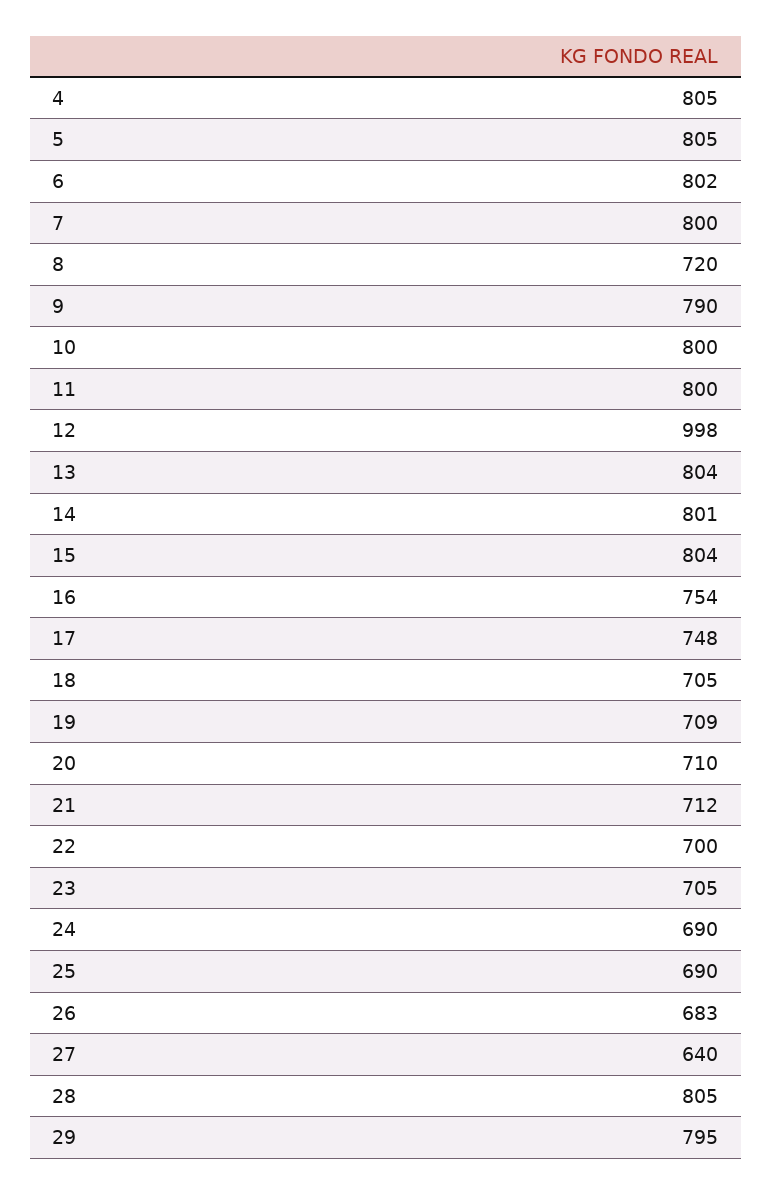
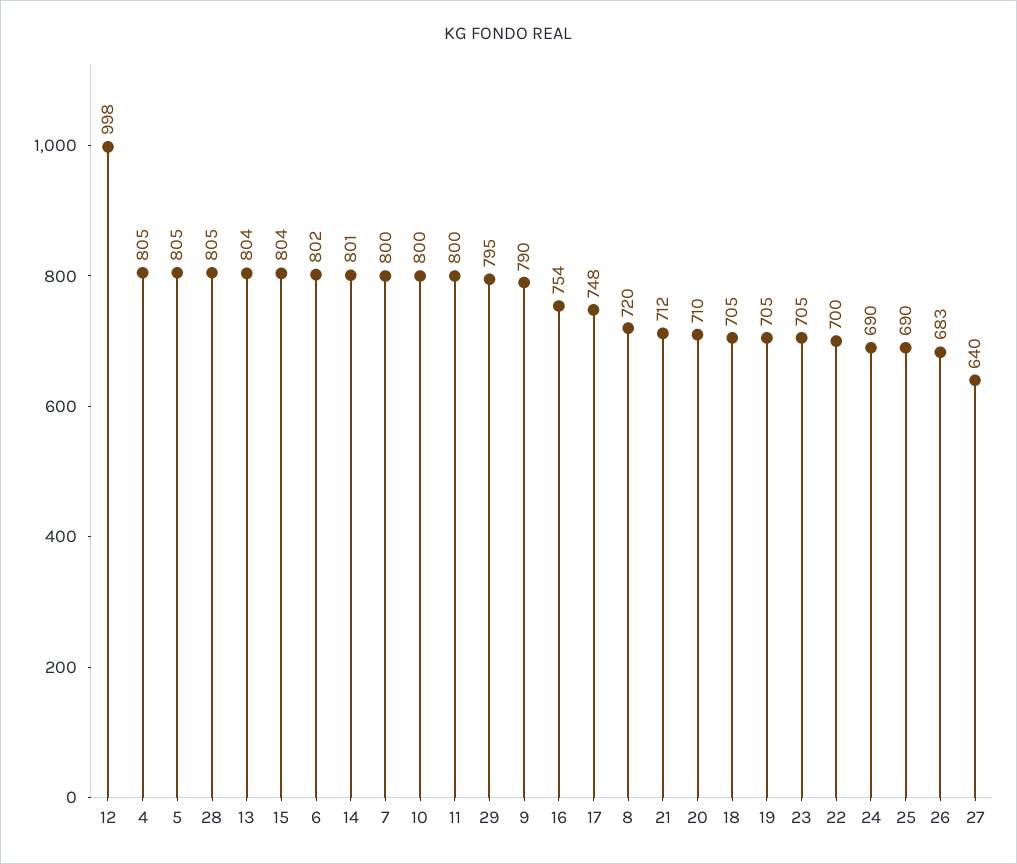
19: 709 -> 705

